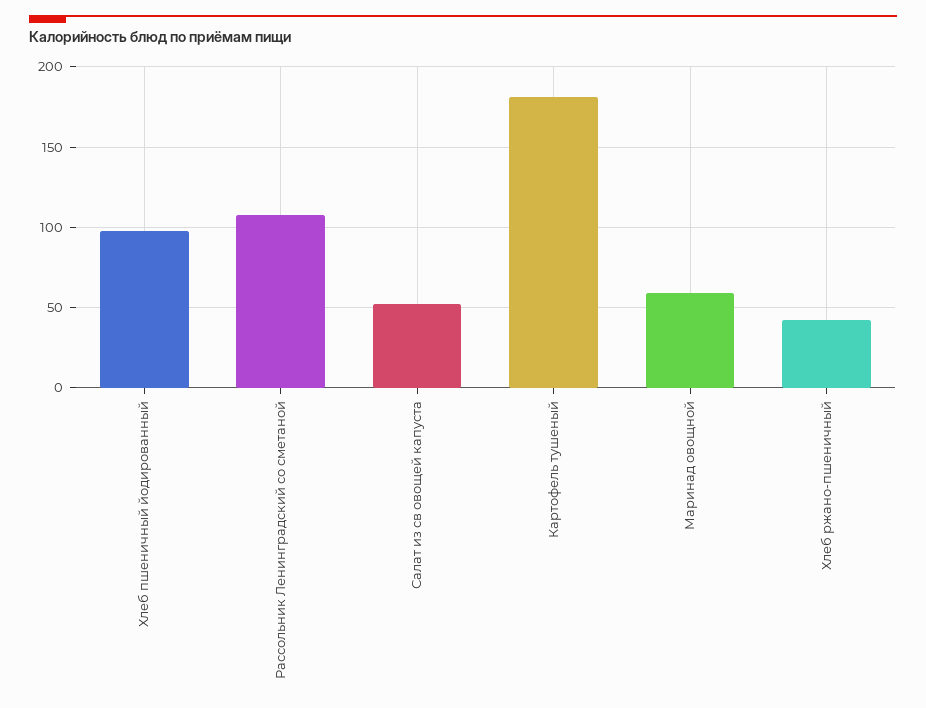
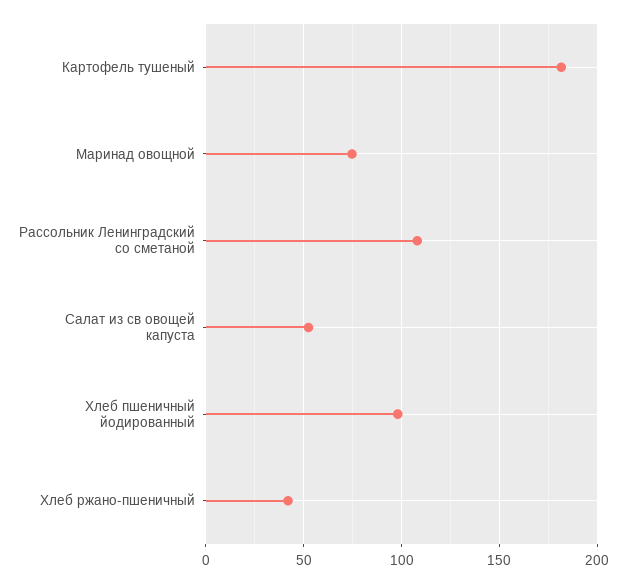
Маринад овощной: 60 -> 75

